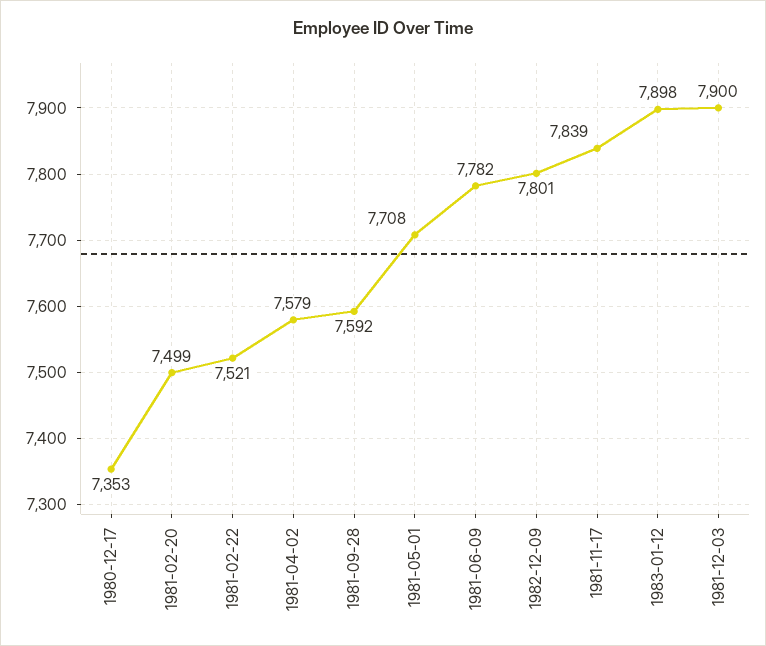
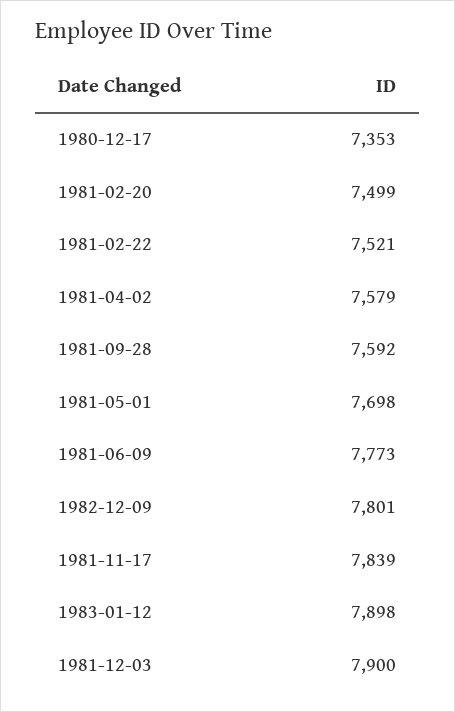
1981-05-01: 7708 -> 7698
1981-06-09: 7782 -> 7773

